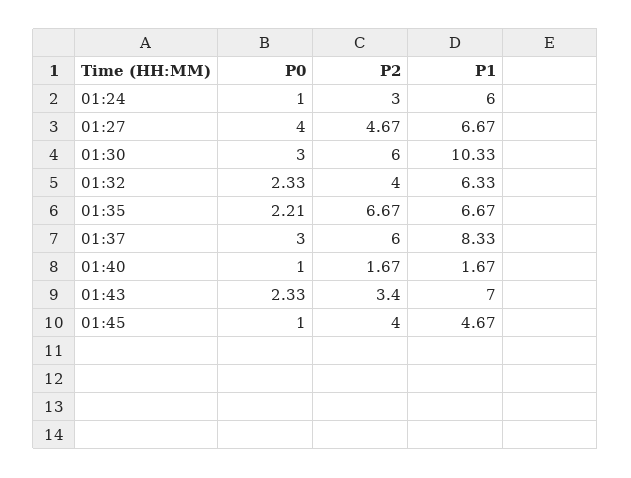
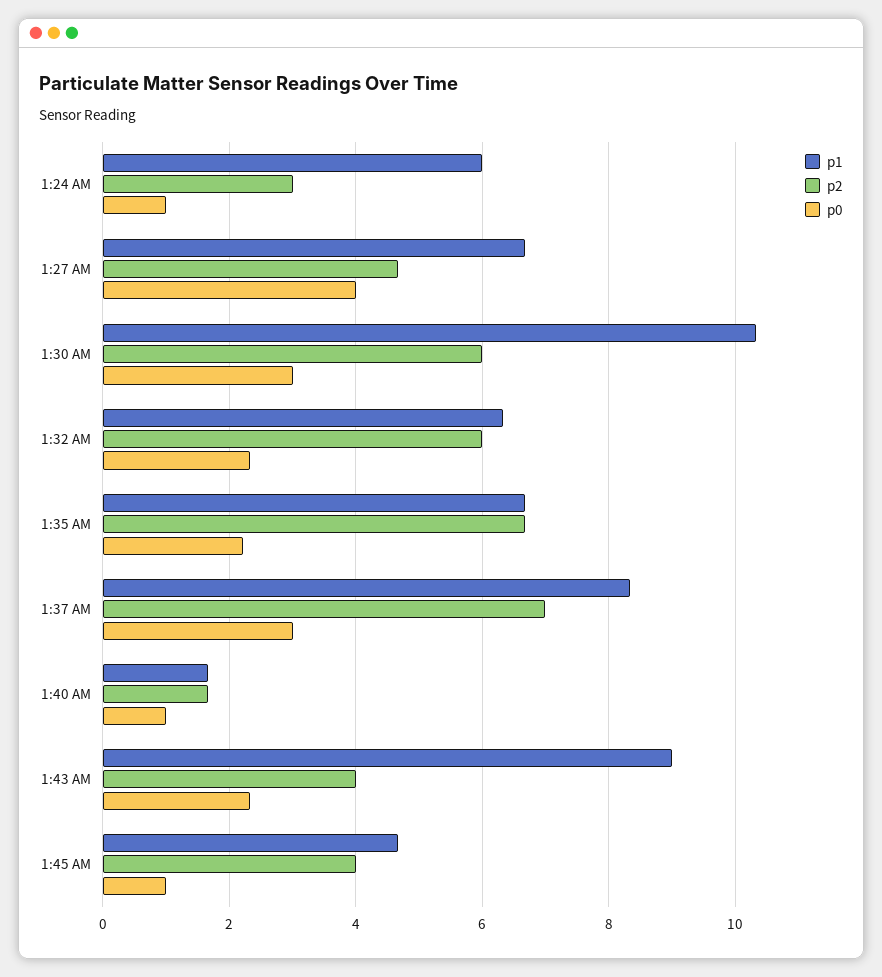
P2, 01:32: 4 -> 6
P2, 01:37: 6 -> 7
P2, 01:43: 3.4 -> 4
P1, 01:43: 7 -> 9

